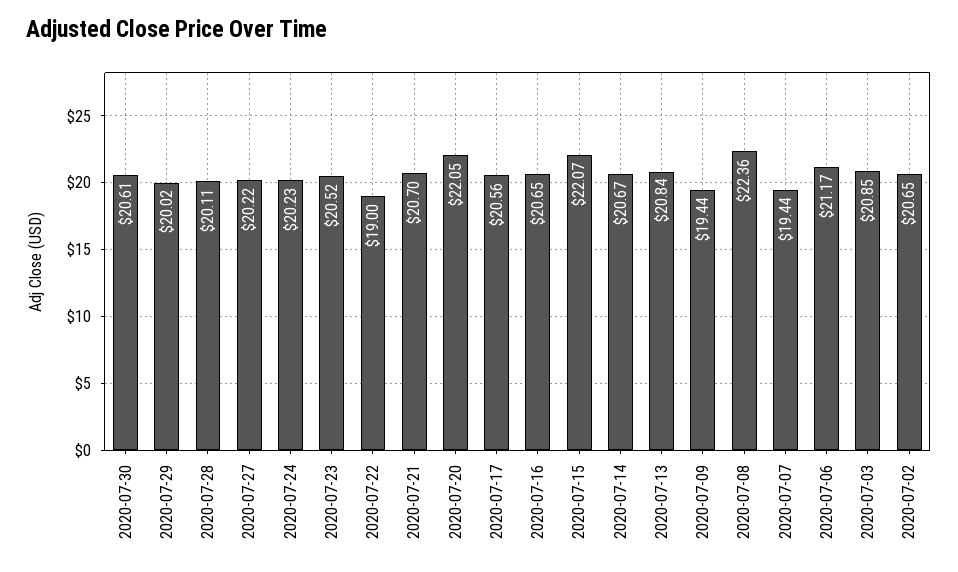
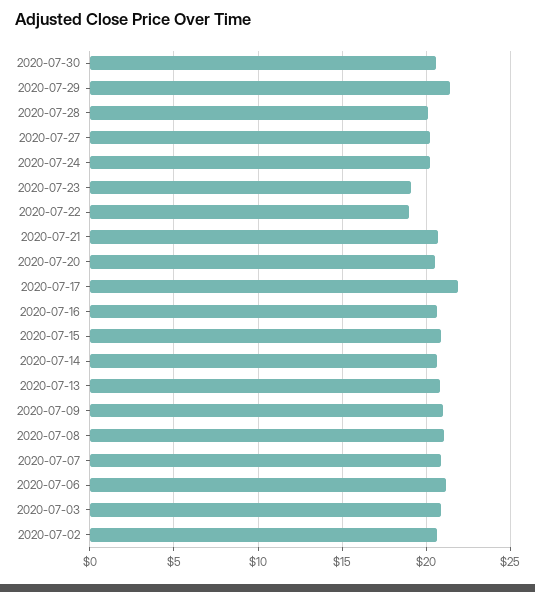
2020-07-29: 20.02 -> 21.5
2020-07-23: 20.52 -> 19
2020-07-20: 22.05 -> 20.5
2020-07-17: 20.56 -> 22
2020-07-15: 22.07 -> 21
2020-07-09: 19.44 -> 21
2020-07-08: 22.36 -> 21
2020-07-07: 19.44 -> 21

